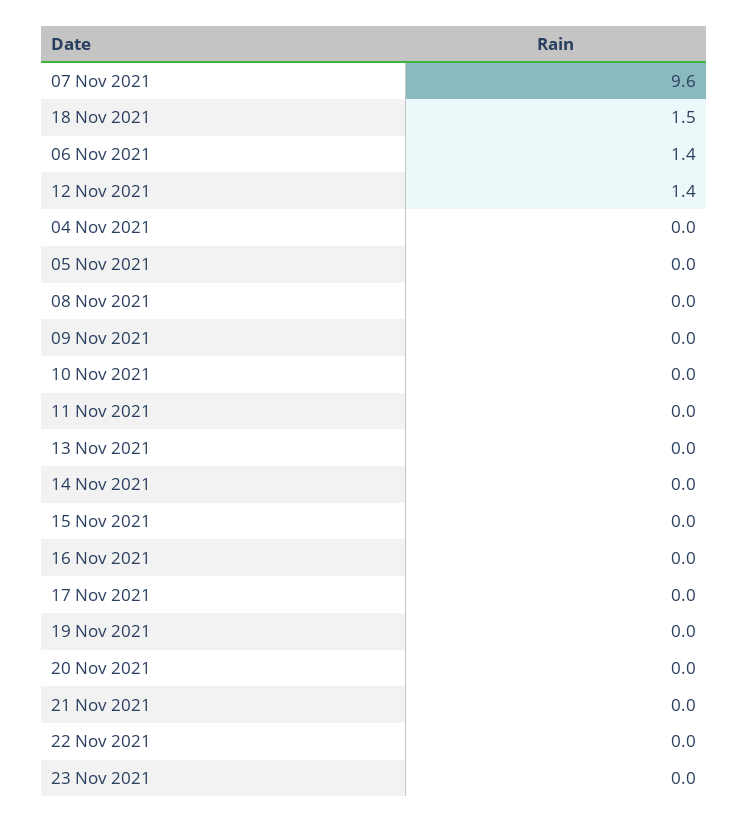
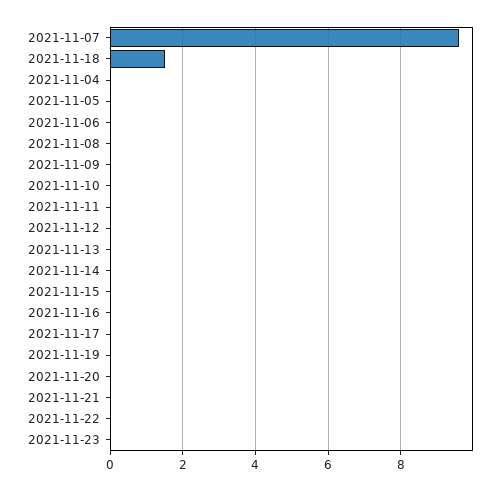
06 Nov 2021: 1.4 -> 0
12 Nov 2021: 1.4 -> 0

